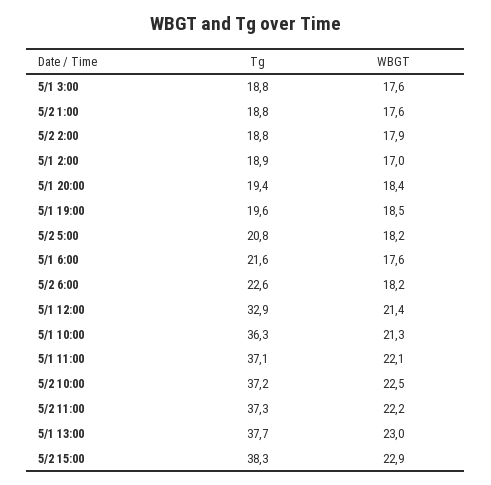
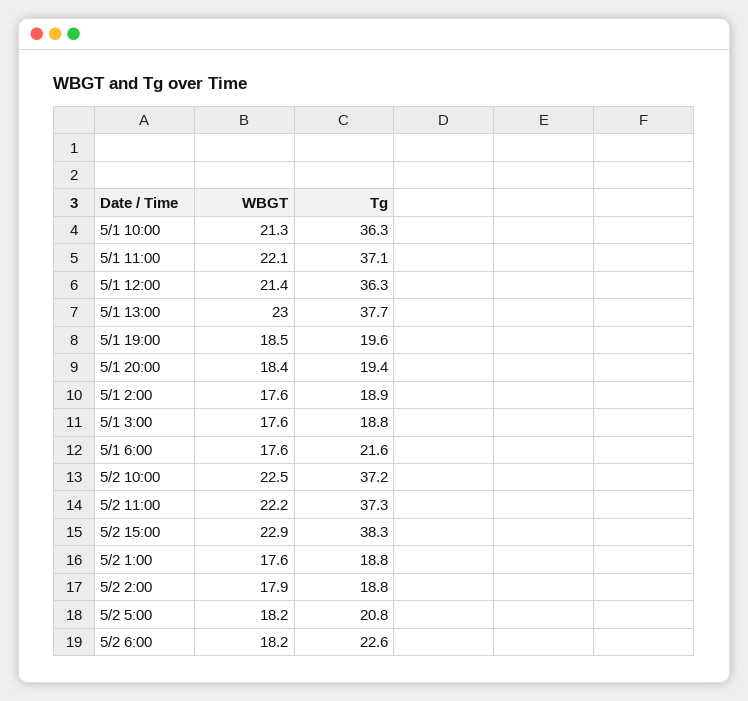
WBGT, 5/1 2:00: 17 -> 17.6
Tg, 5/1 12:00: 32.9 -> 36.3

